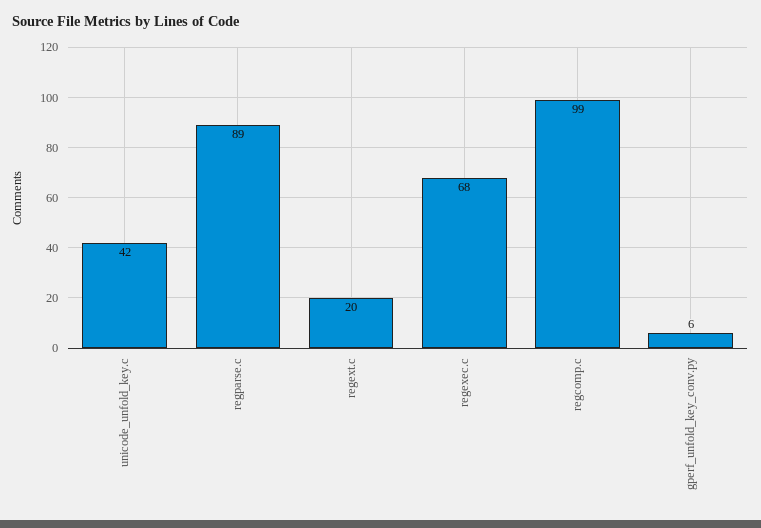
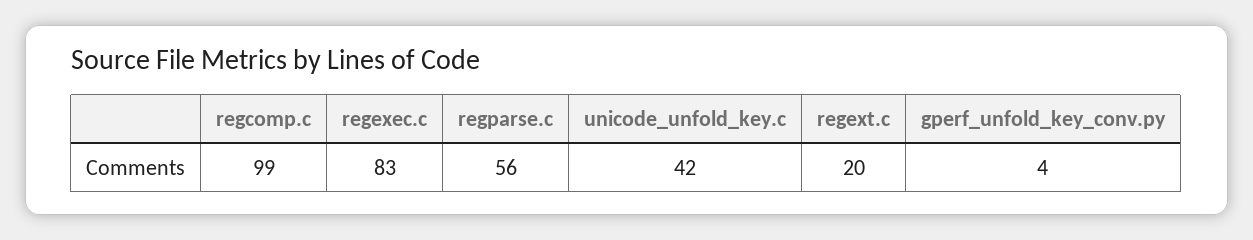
regparse.c: 89 -> 56
regexec.c: 68 -> 83
gperf_unfold_key_conv.py: 6 -> 4

